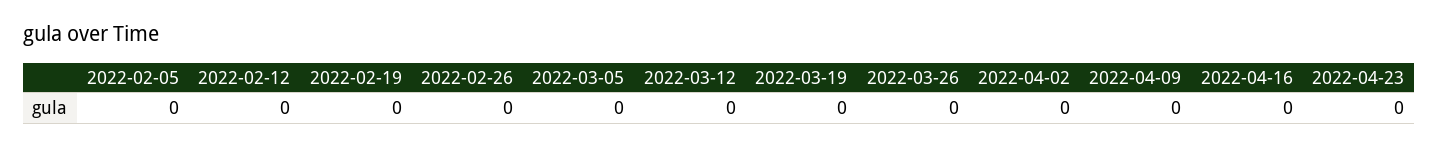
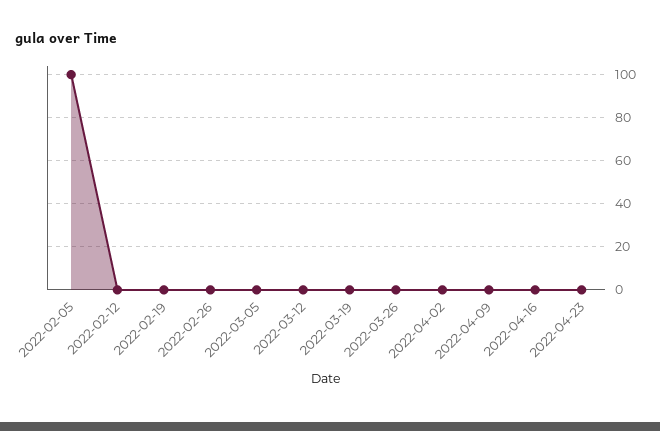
2022-02-05: 0 -> 100

